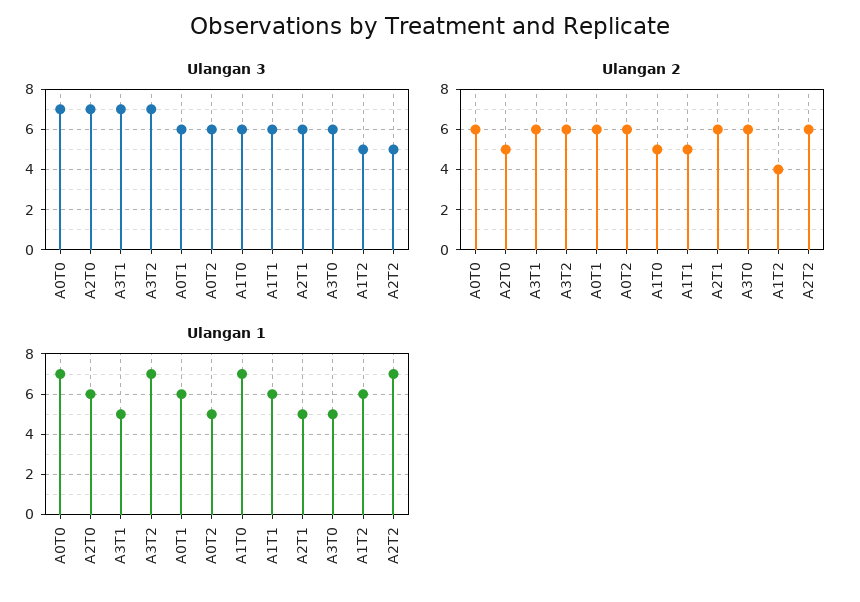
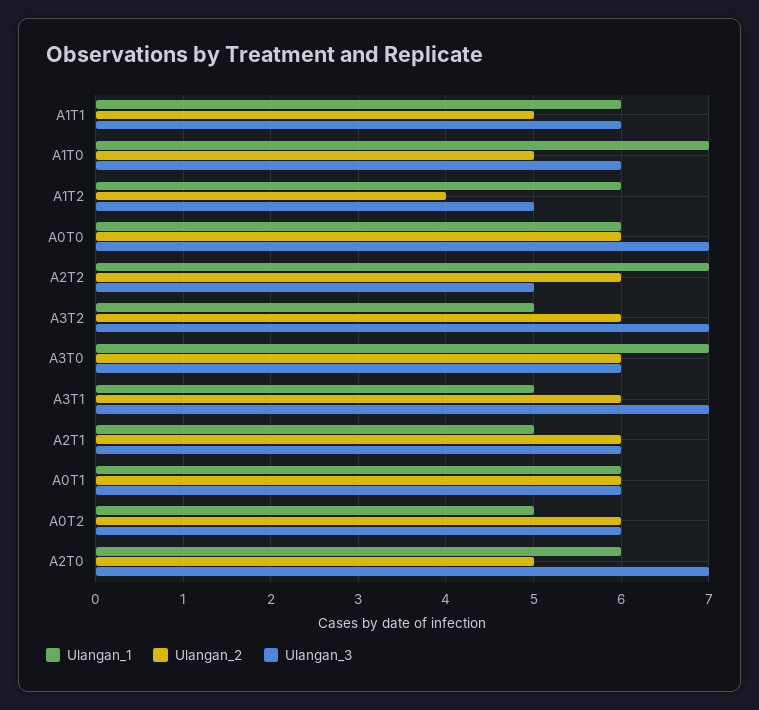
Ulangan 1, A0T0: 7 -> 6
Ulangan 1, A3T2: 7 -> 5
Ulangan 1, A3T0: 5 -> 7

